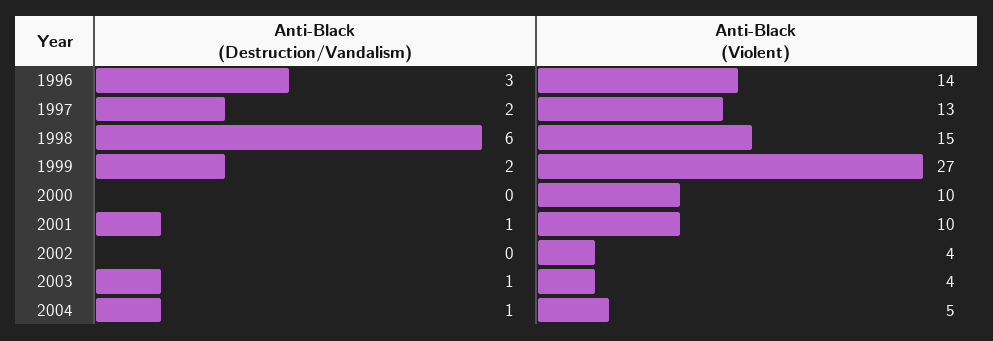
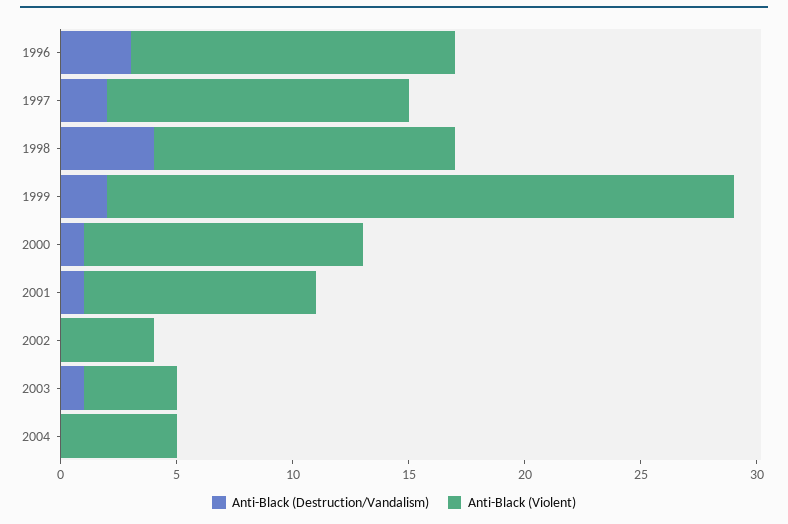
Anti-Black (Destruction/Vandalism), 1998: 6 -> 4
Anti-Black (Violent), 1998: 15 -> 13
Anti-Black (Destruction/Vandalism), 2000: 0 -> 1
Anti-Black (Violent), 2000: 10 -> 12
Anti-Black (Destruction/Vandalism), 2004: 1 -> 0

